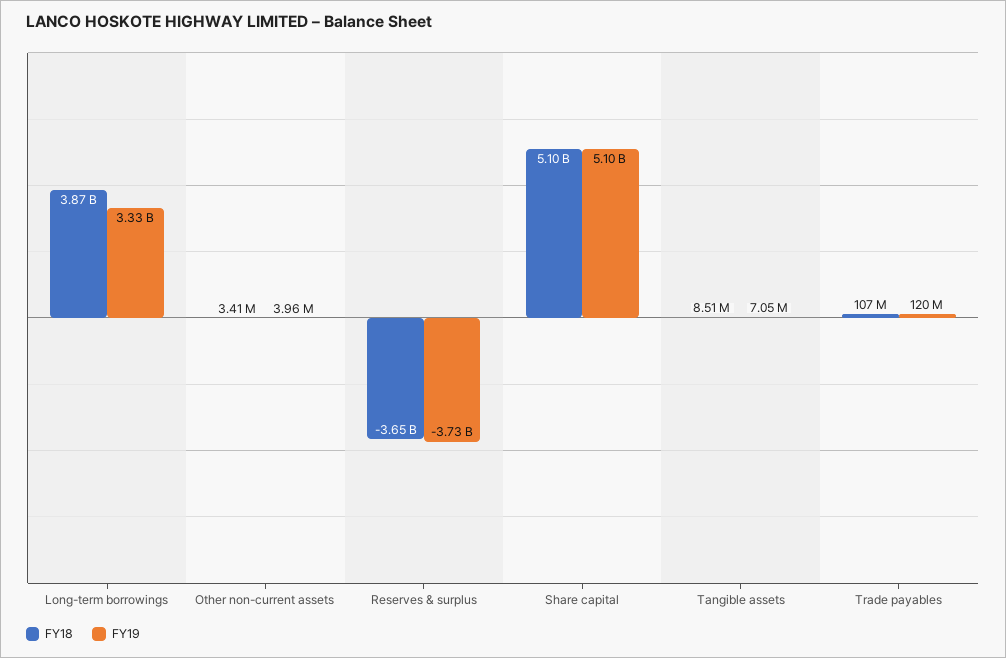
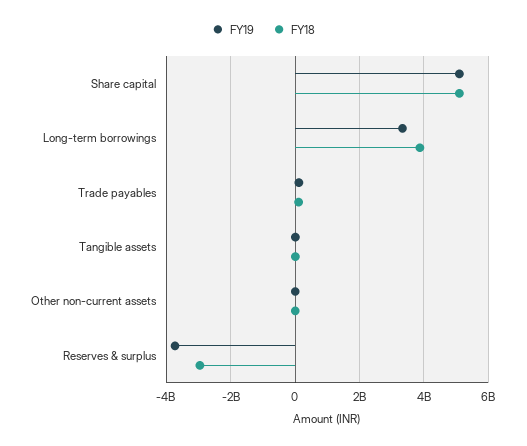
FY18, Reserves & surplus: -3650000000 -> -3000000000

